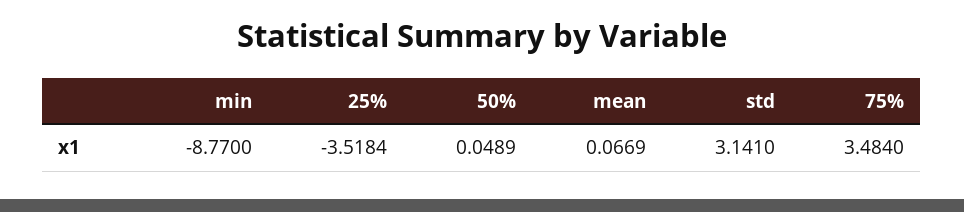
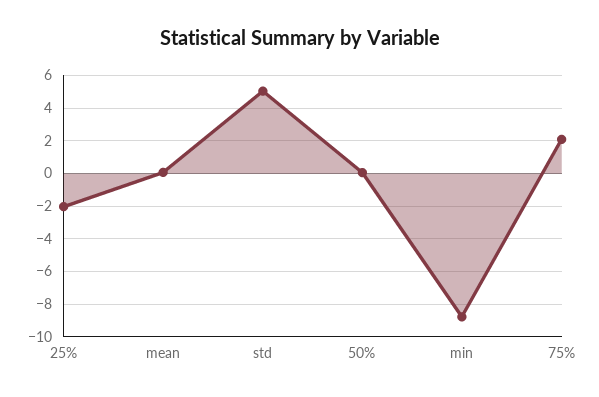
25%: -3.5184 -> -2
std: 3.141 -> 5
75%: 3.484 -> 2

